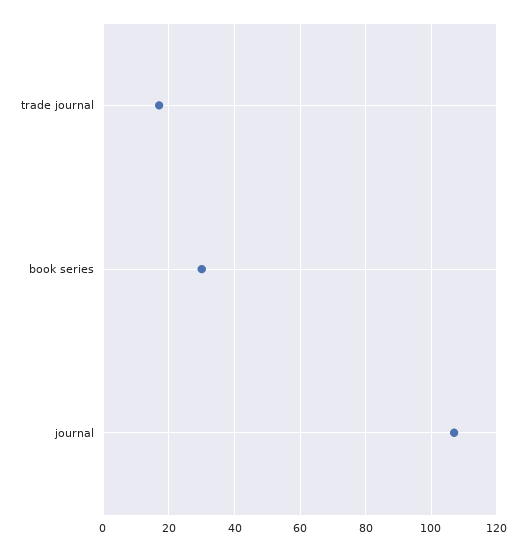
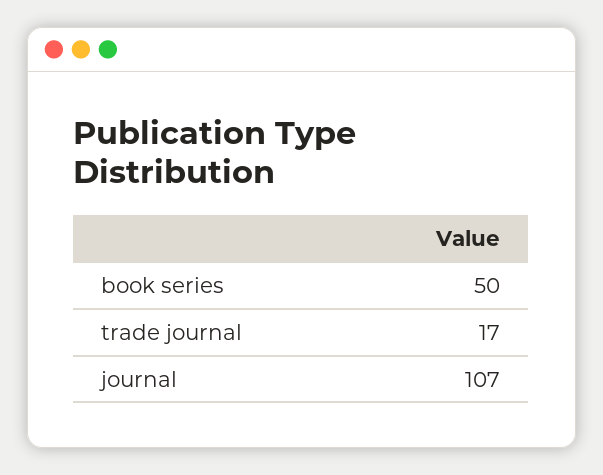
book series: 30 -> 50

